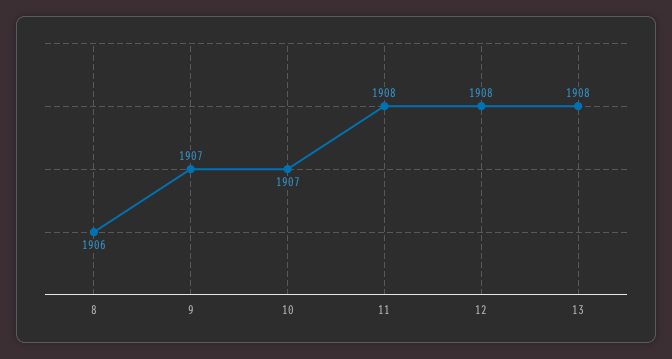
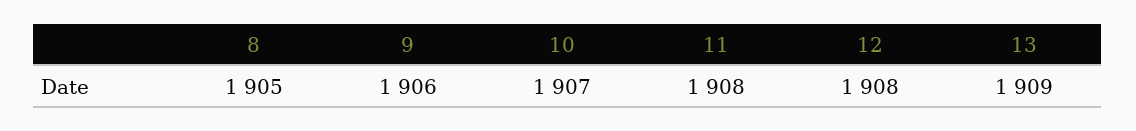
8: 1906 -> 1905
9: 1907 -> 1906
13: 1908 -> 1909

